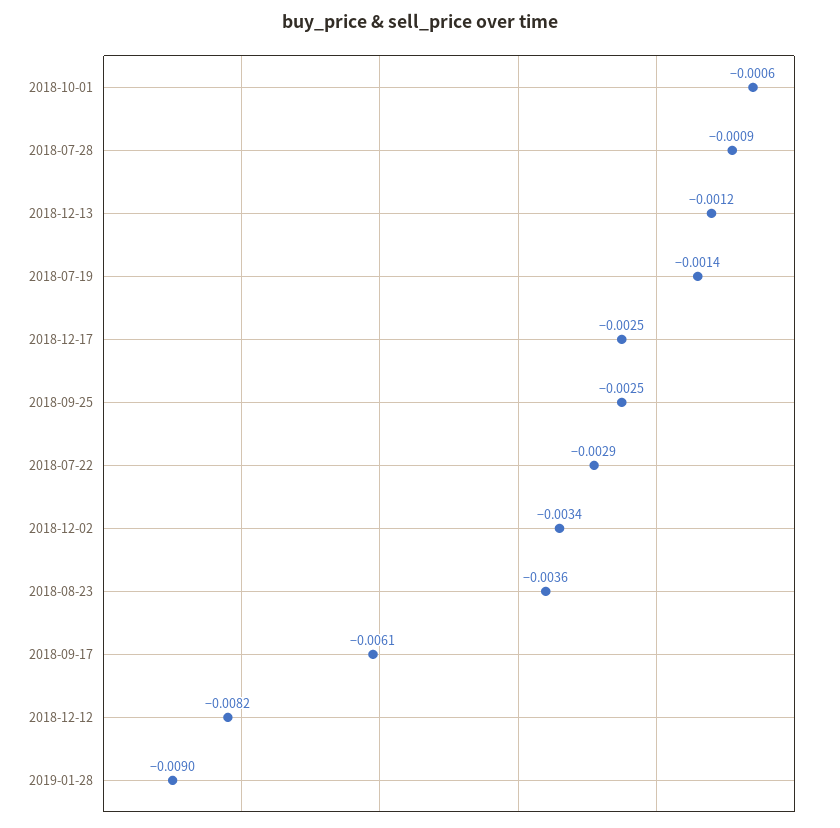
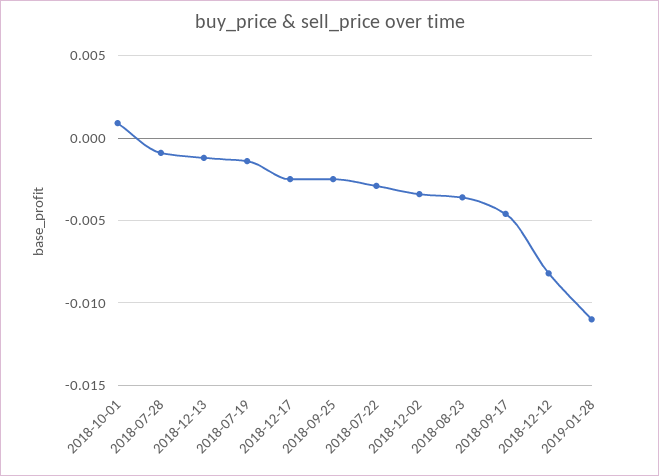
2018-10-01: -0.0006 -> 0.001
2018-09-17: -0.0061 -> -0.0045
2019-01-28: -0.009 -> -0.011

